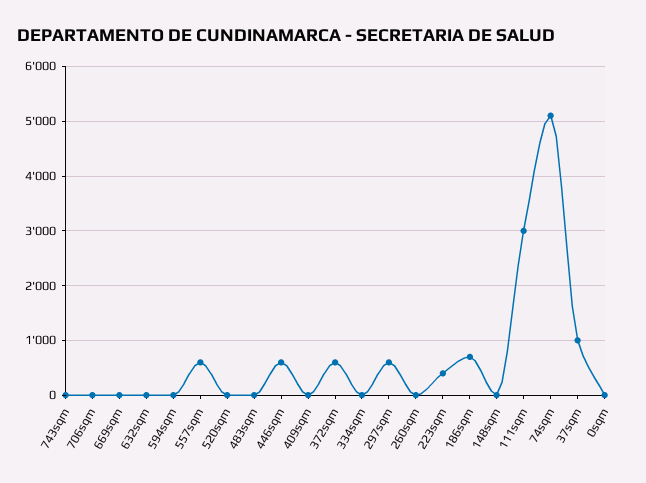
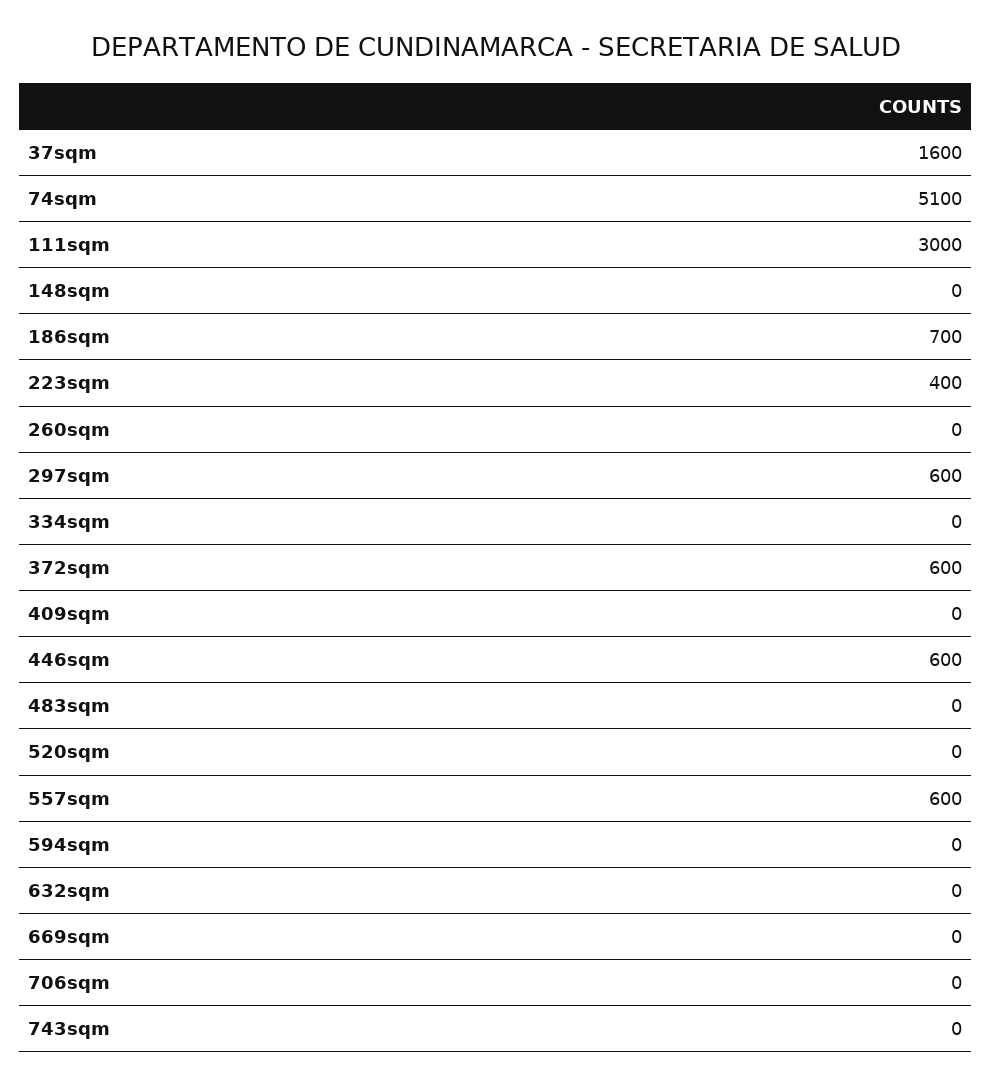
37sqm: 1000 -> 1600
0sqm: 0 -> none

